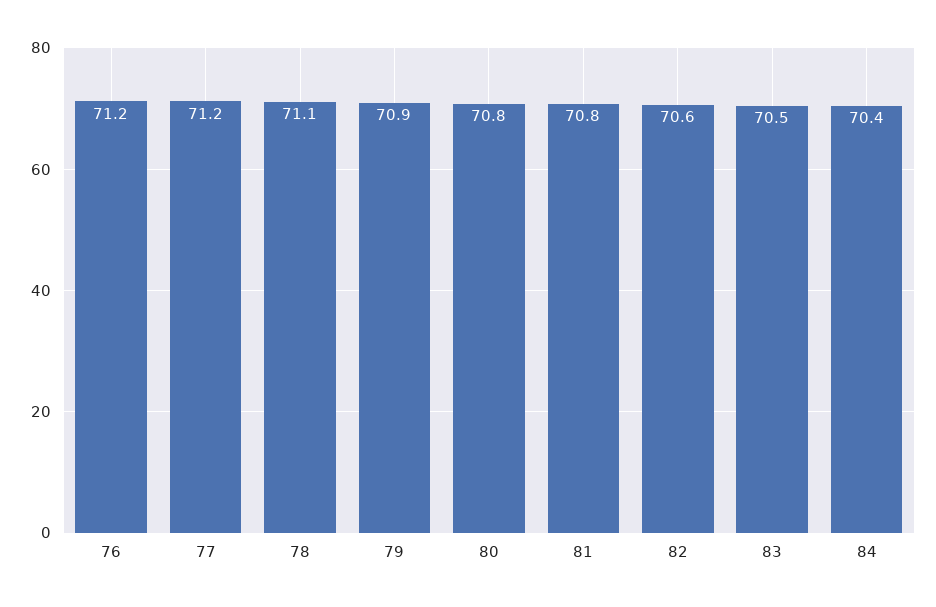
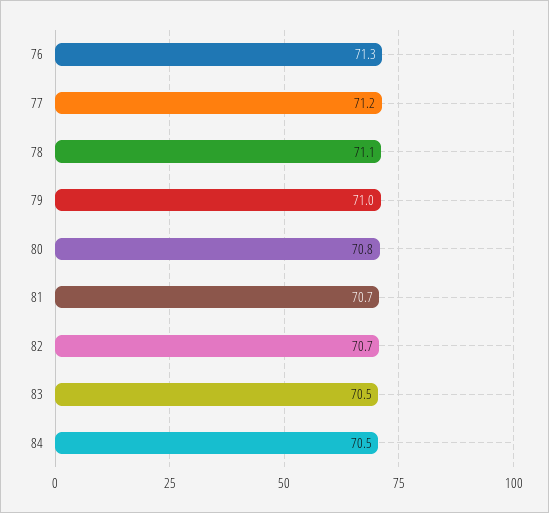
76: 71.2 -> 71.3
79: 70.9 -> 71
81: 70.8 -> 70.7
82: 70.6 -> 70.7
84: 70.4 -> 70.5

